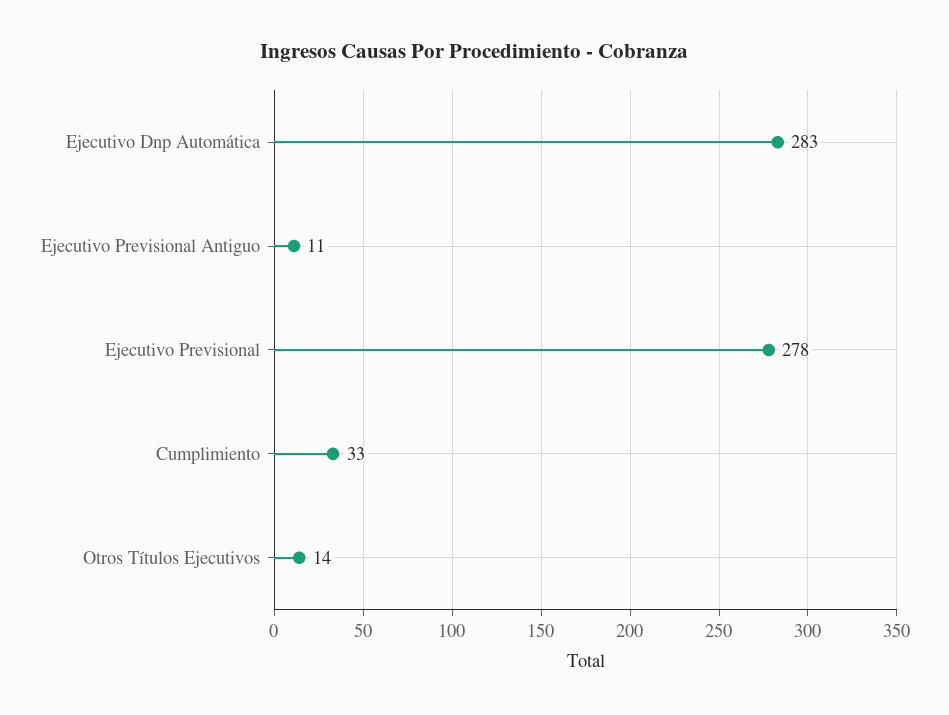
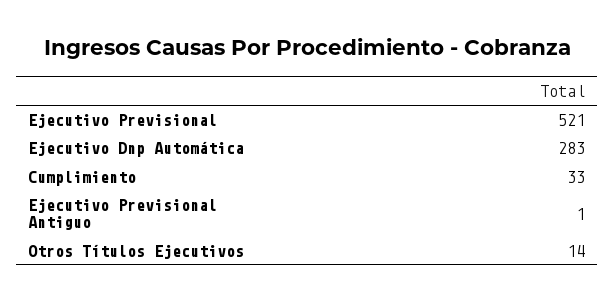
Ejecutivo Previsional Antiguo: 11 -> 1
Ejecutivo Previsional: 278 -> 521

